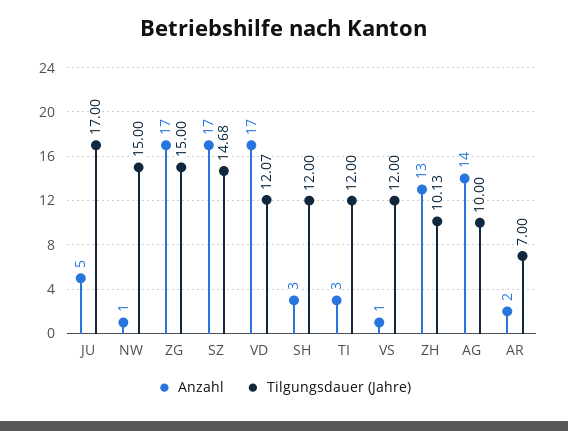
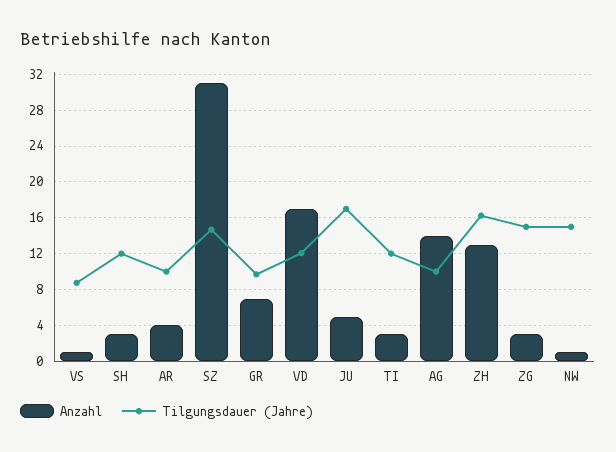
Anzahl, ZG: 17 -> 3
Anzahl, SZ: 17 -> 31
Tilgungsdauer (Jahre), VS: 12 -> 9
Tilgungsdauer (Jahre), ZH: 10.13 -> 16
Anzahl, AR: 2 -> 4
Tilgungsdauer (Jahre), AR: 7 -> 10
Anzahl, GR: none -> 7
Tilgungsdauer (Jahre), GR: none -> 10

